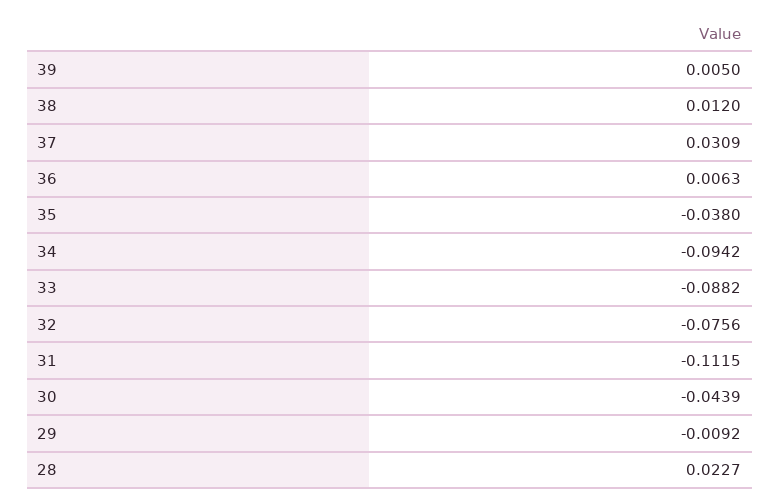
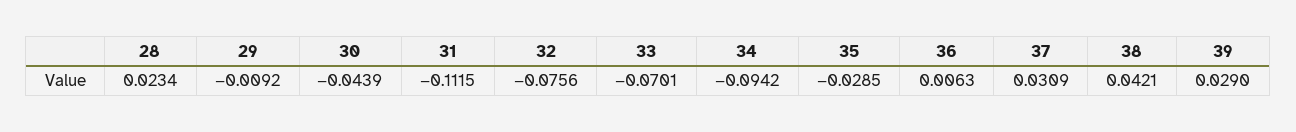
39: 0.005 -> 0.029
38: 0.012 -> 0.0421
35: -0.038 -> -0.0285
33: -0.0882 -> -0.0701
28: 0.0227 -> 0.0234

